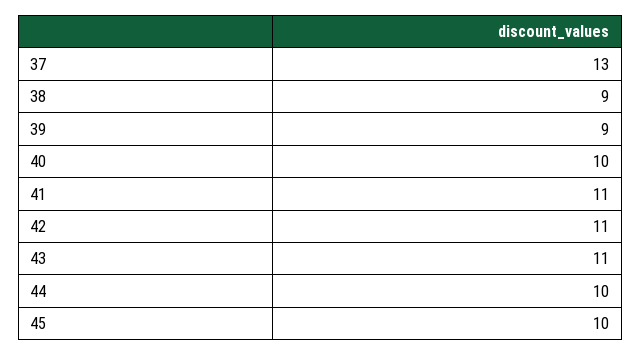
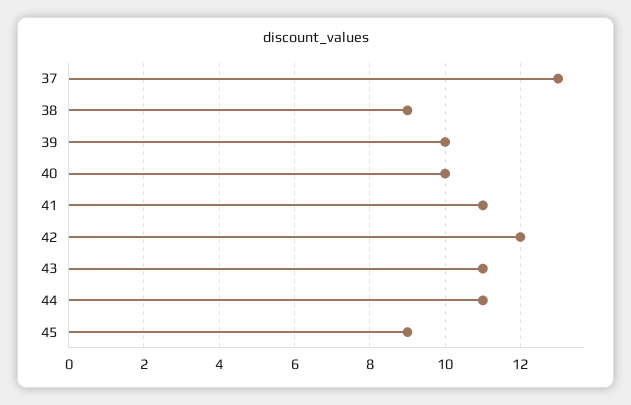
39: 9 -> 10
42: 11 -> 12
44: 10 -> 11
45: 10 -> 9

